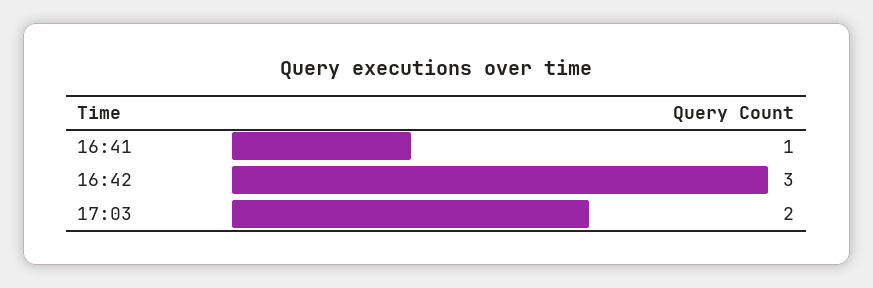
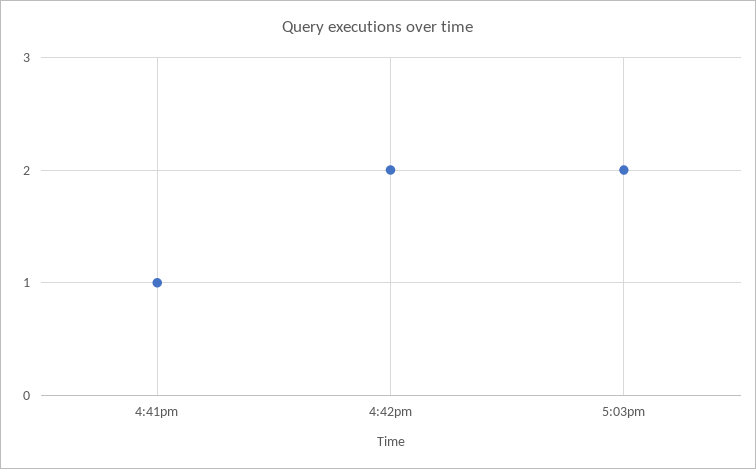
16:42: 3 -> 2

